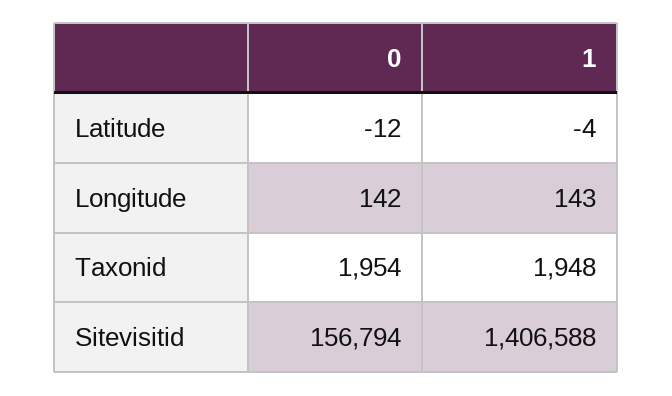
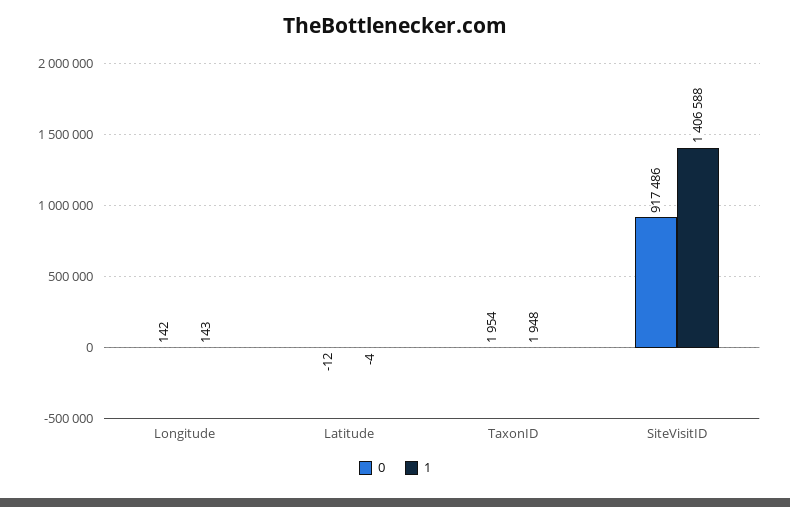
0, Sitevisitid: 156794 -> 917486

